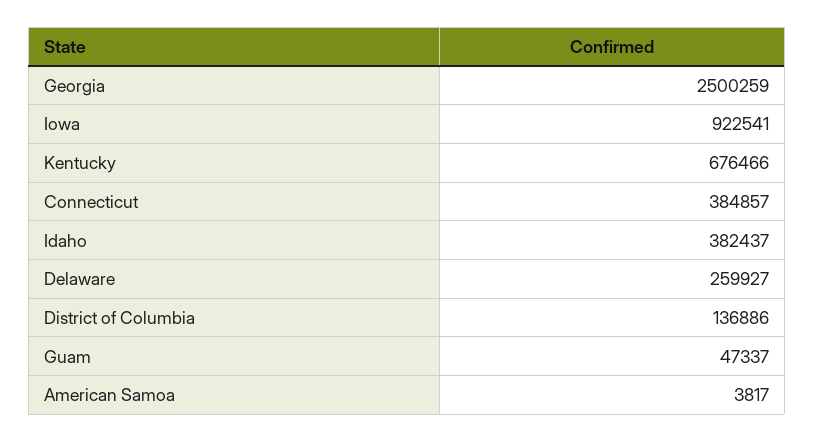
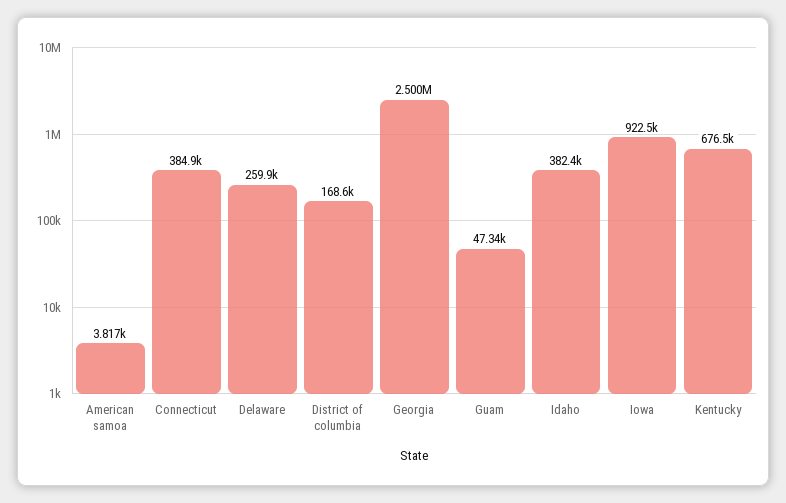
District of Columbia: 136886 -> 168600

